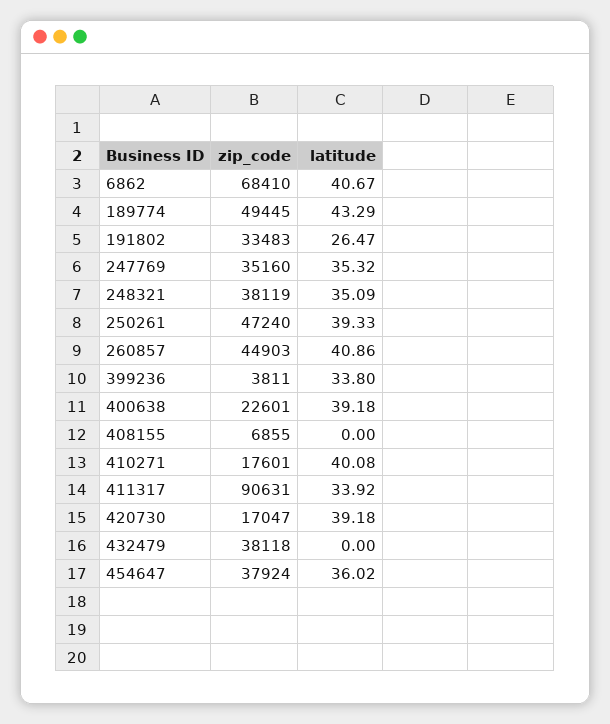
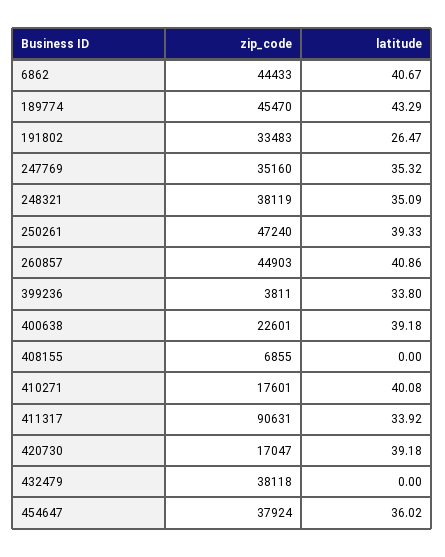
zip_code, 6862: 68410 -> 44433
zip_code, 189774: 49445 -> 45470

